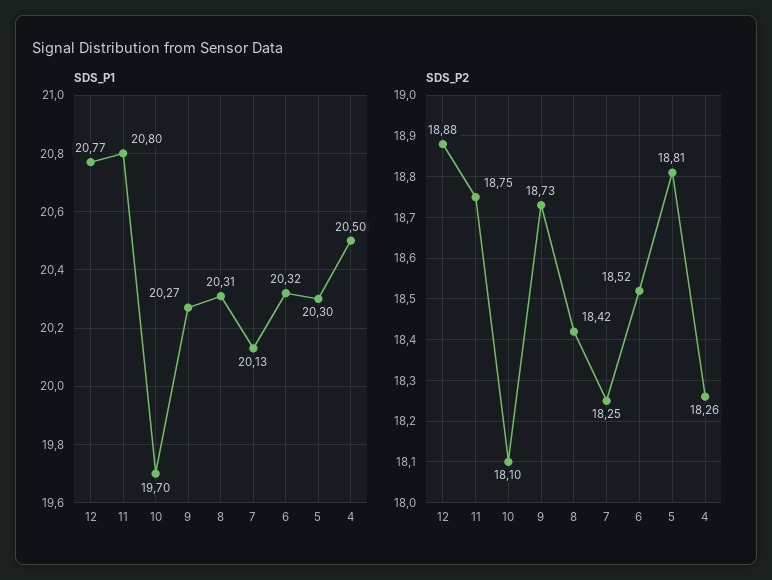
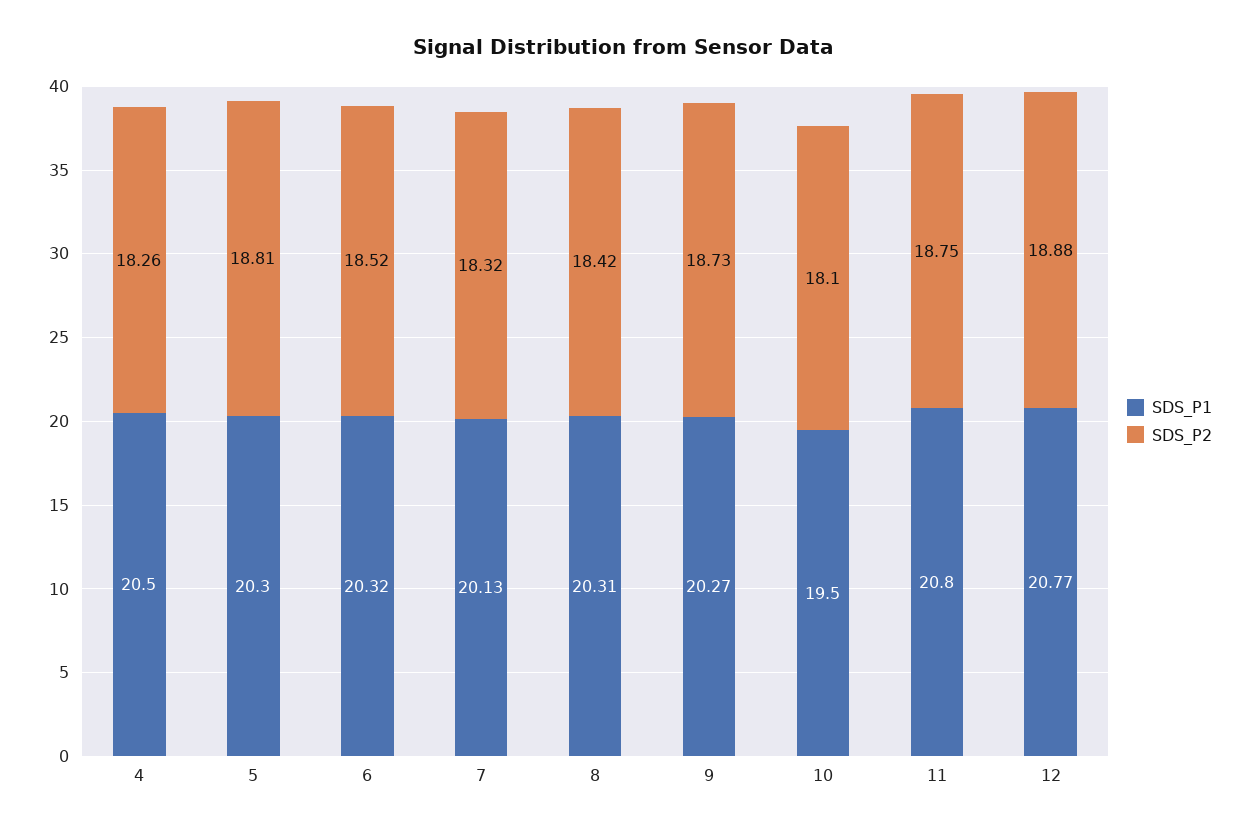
SDS_P1, 10: 19.7 -> 19.5
SDS_P2, 7: 18.25 -> 18.32

